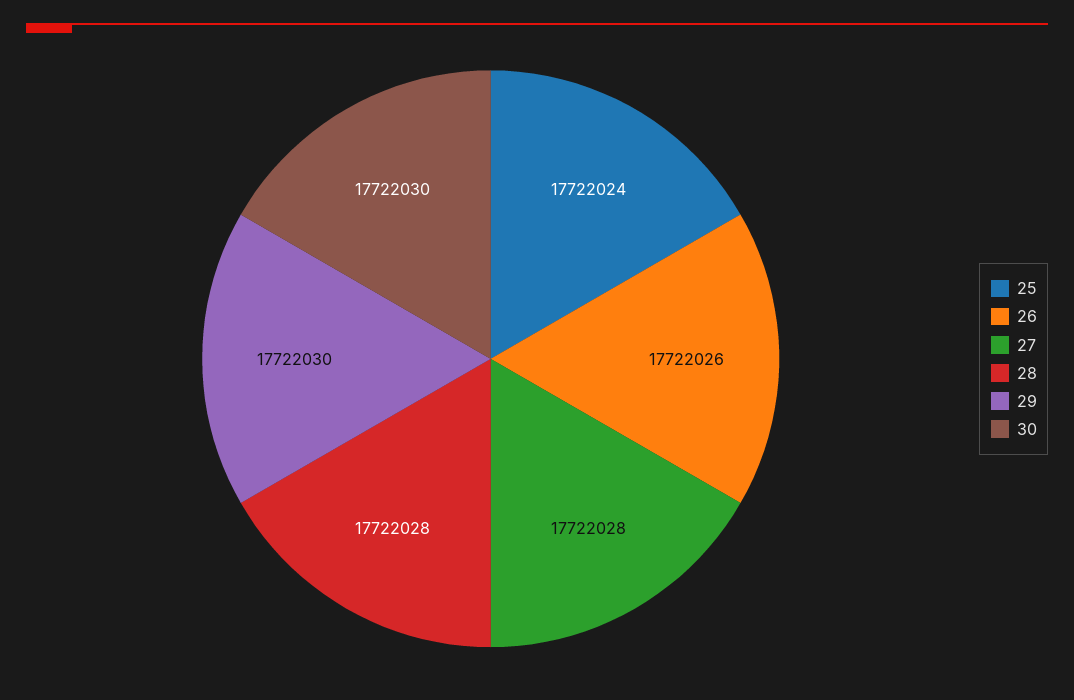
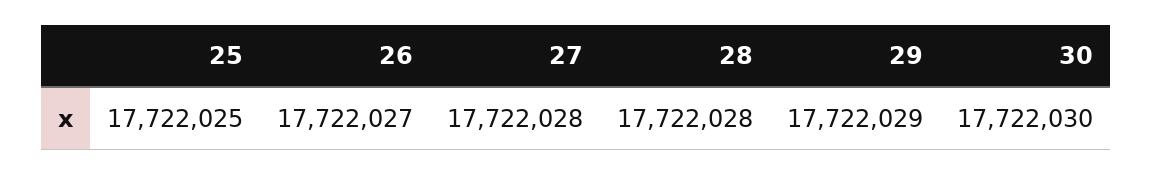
25: 17722024 -> 17722025
26: 17722026 -> 17722027
29: 17722030 -> 17722029

